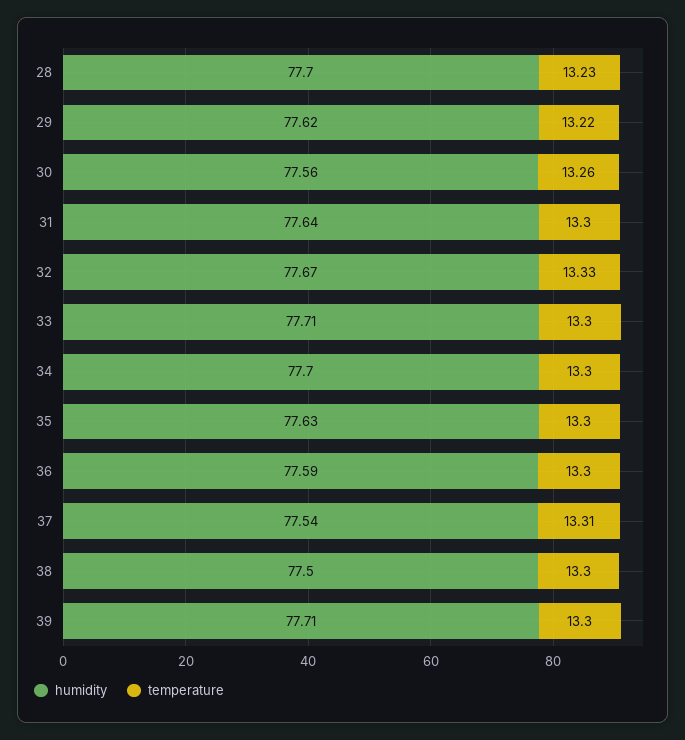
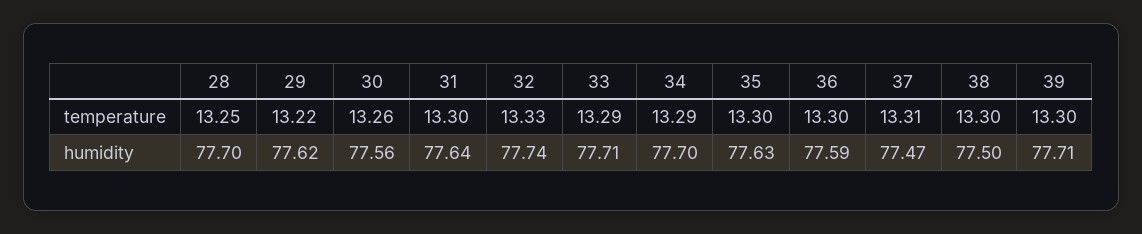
temperature, 28: 13.23 -> 13.25
humidity, 32: 77.67 -> 77.74
temperature, 33: 13.3 -> 13.29
temperature, 34: 13.3 -> 13.29
humidity, 37: 77.54 -> 77.47

